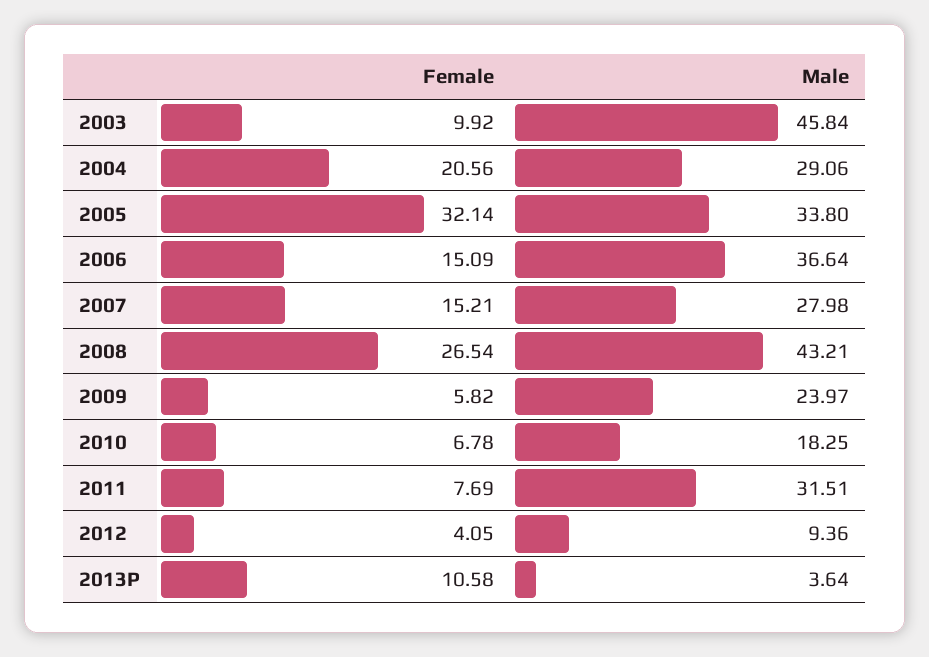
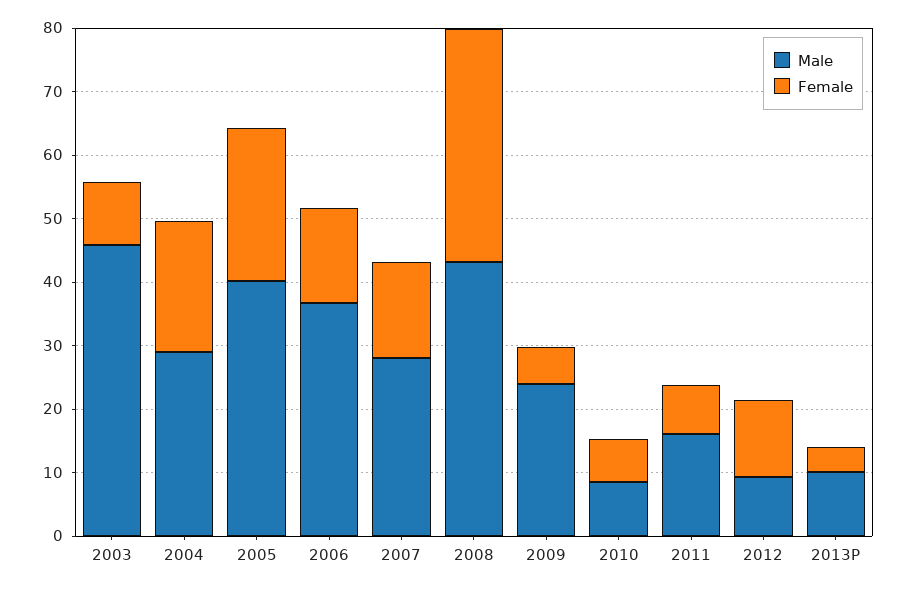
Female, 2005: 32.14 -> 24
Male, 2005: 33.8 -> 40
Female, 2008: 26.54 -> 36
Male, 2010: 18.25 -> 8
Male, 2011: 31.51 -> 16
Female, 2012: 4.05 -> 12
Female, 2013P: 10.58 -> 4
Male, 2013P: 3.64 -> 10

